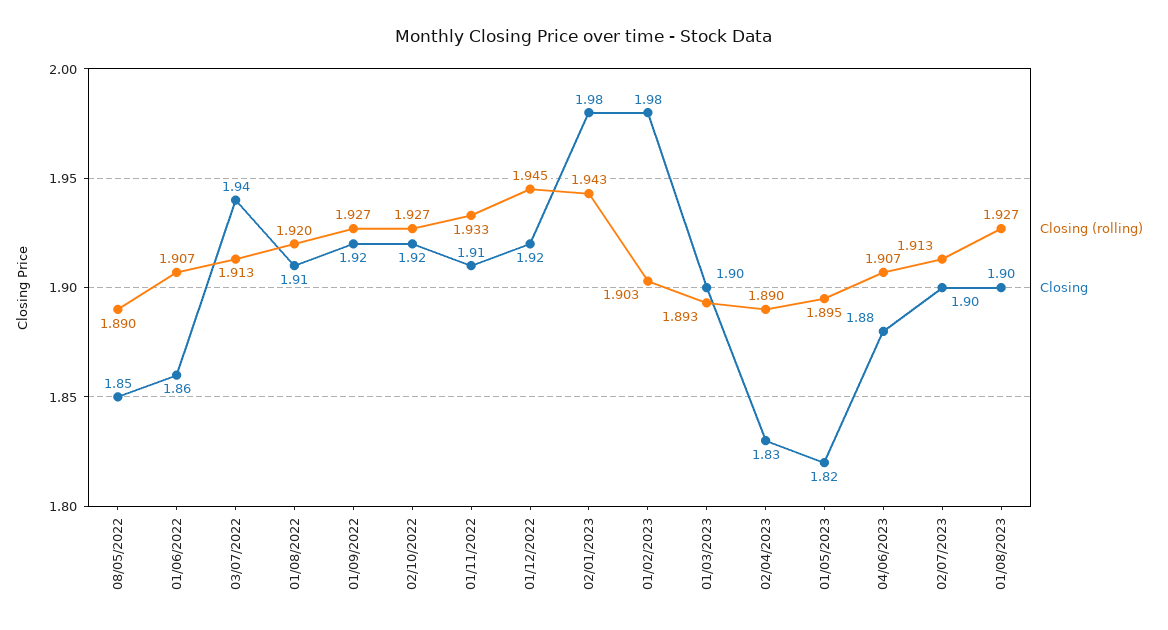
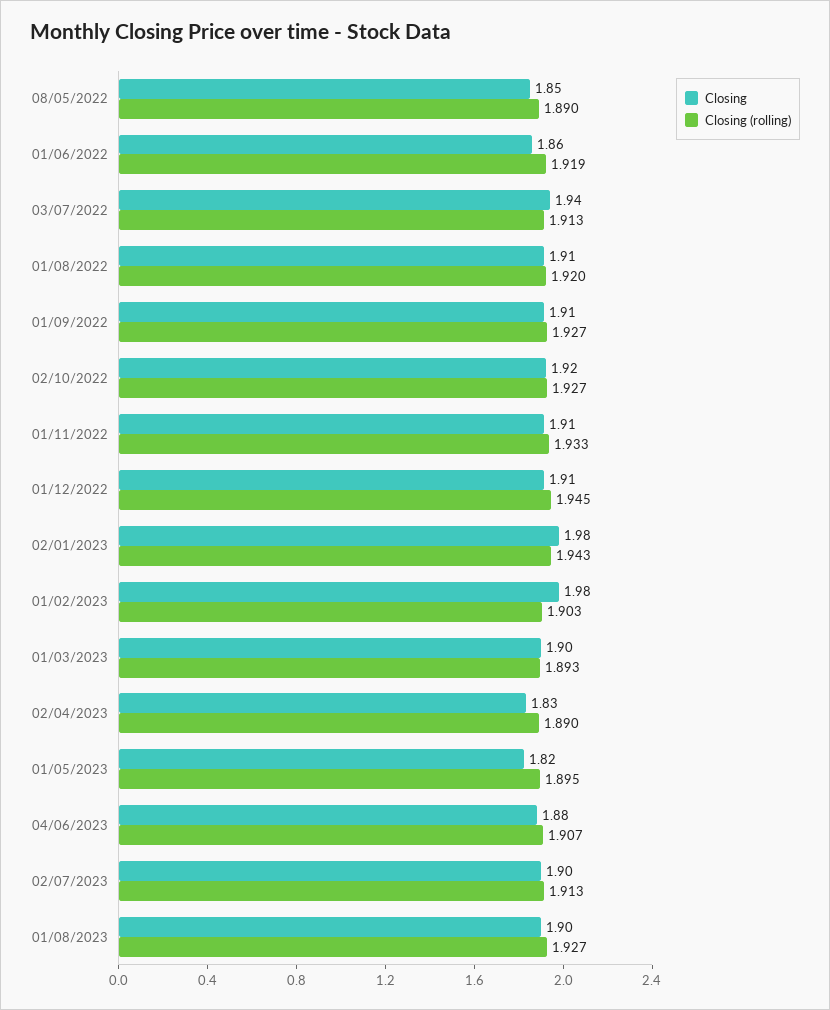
Closing (rolling), 01/06/2022: 1.907 -> 1.919
Closing, 01/09/2022: 1.92 -> 1.91
Closing, 01/12/2022: 1.92 -> 1.91

